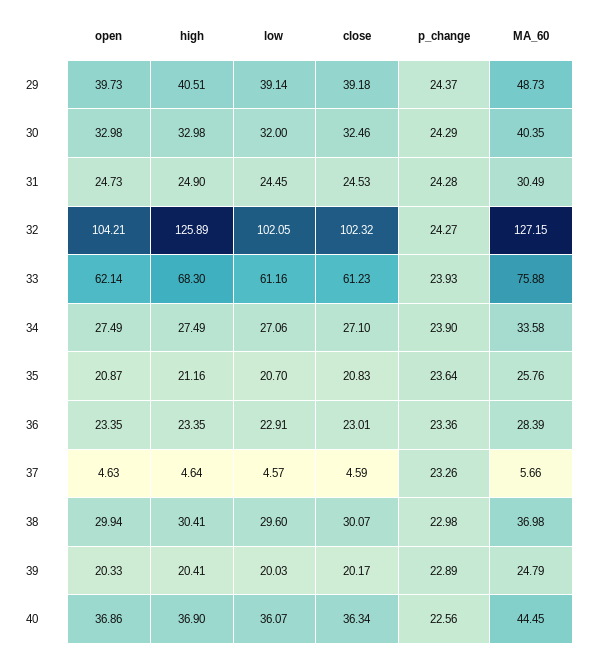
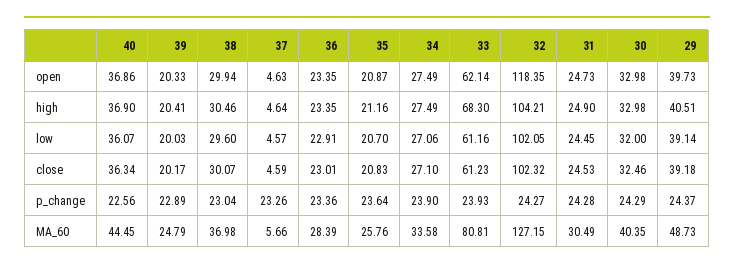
open, 32: 104.21 -> 118.35
high, 32: 125.89 -> 104.21
MA_60, 33: 75.88 -> 80.81
high, 38: 30.41 -> 30.46
p_change, 38: 22.98 -> 23.04

